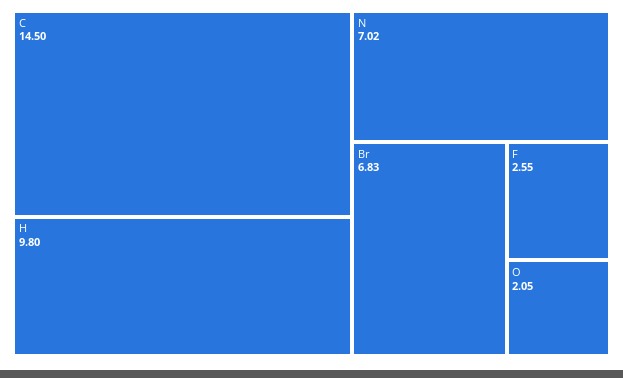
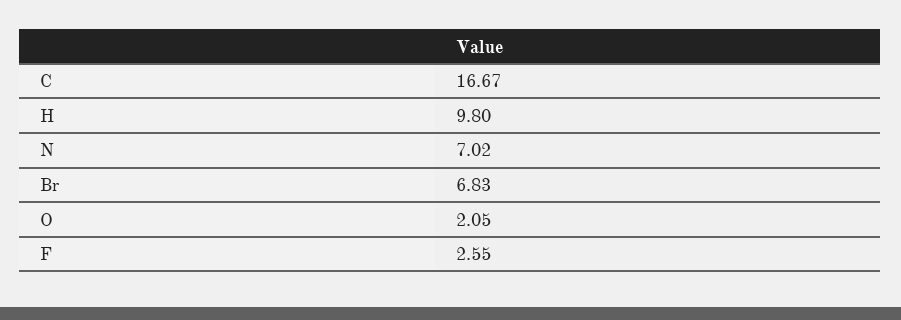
C: 14.5 -> 16.67

